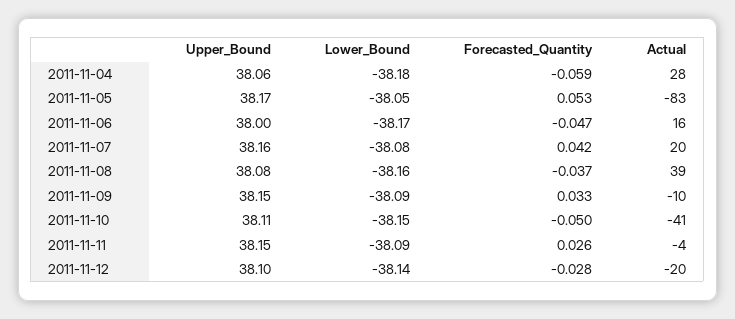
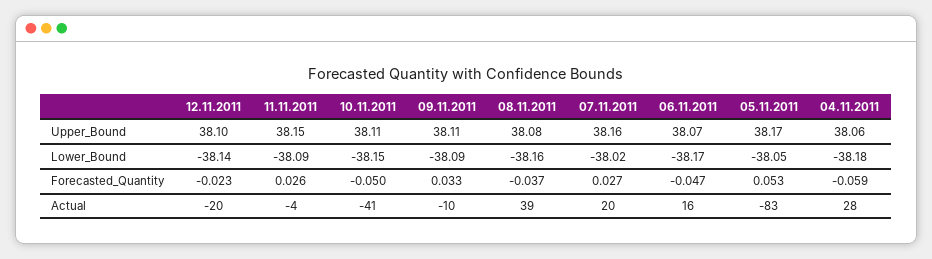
Upper_Bound, 2011-11-06: 38 -> 38.07
Lower_Bound, 2011-11-07: -38.08 -> -38.02
Forecasted_Quantity, 2011-11-07: 0.042 -> 0.027
Upper_Bound, 2011-11-09: 38.15 -> 38.11
Forecasted_Quantity, 2011-11-12: -0.028 -> -0.023

